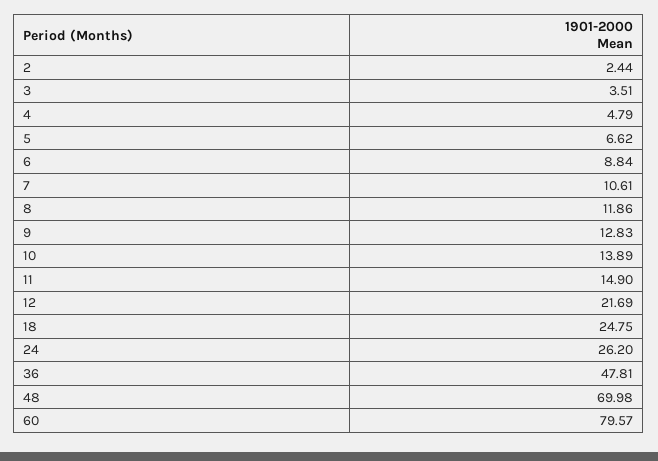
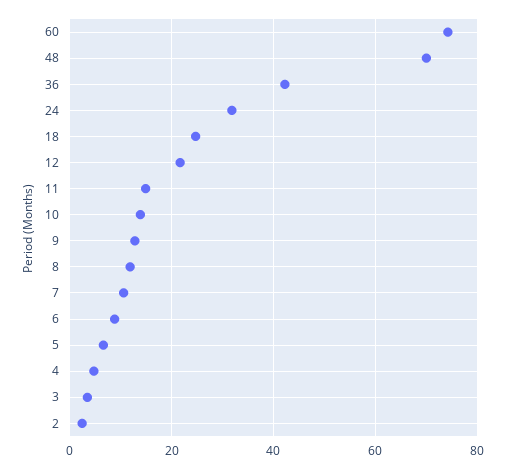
24: 26.2 -> 32
36: 47.81 -> 42
60: 79.57 -> 74

